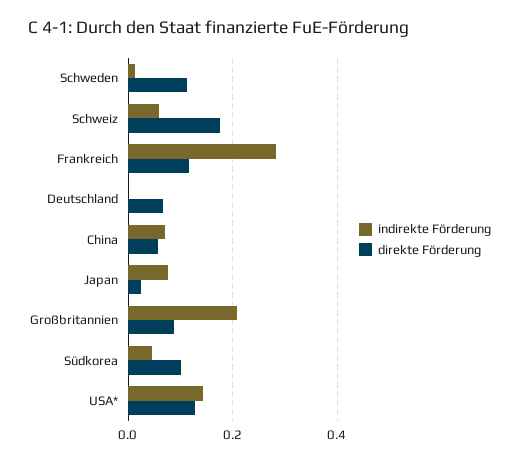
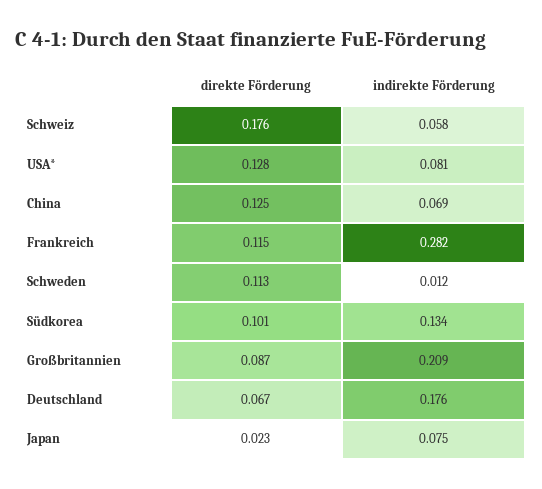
indirekte Förderung, Deutschland: 0 -> 0.176
direkte Förderung, China: 0.06 -> 0.125
indirekte Förderung, Südkorea: 0.04 -> 0.134
indirekte Förderung, USA*: 0.14 -> 0.081

